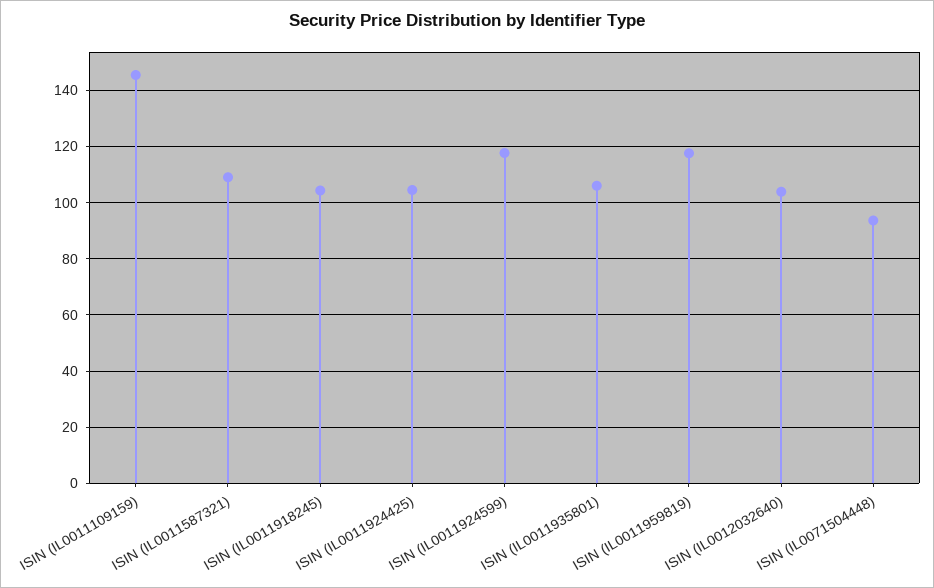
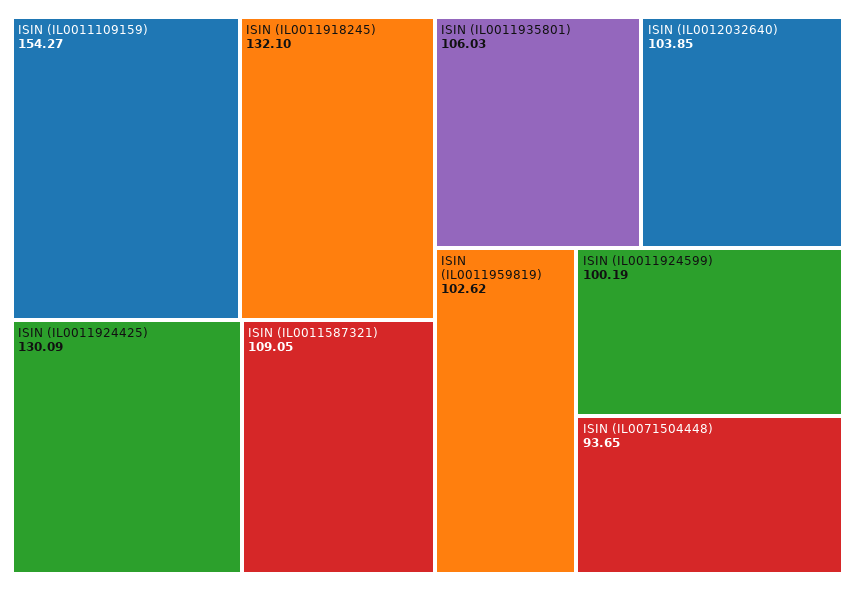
ISIN (IL0011109159): 145 -> 154.27
ISIN (IL0011918245): 105 -> 132.1
ISIN (IL0011924425): 105 -> 130.09
ISIN (IL0011924599): 117.5 -> 100.19
ISIN (IL0011959819): 117.5 -> 102.62

